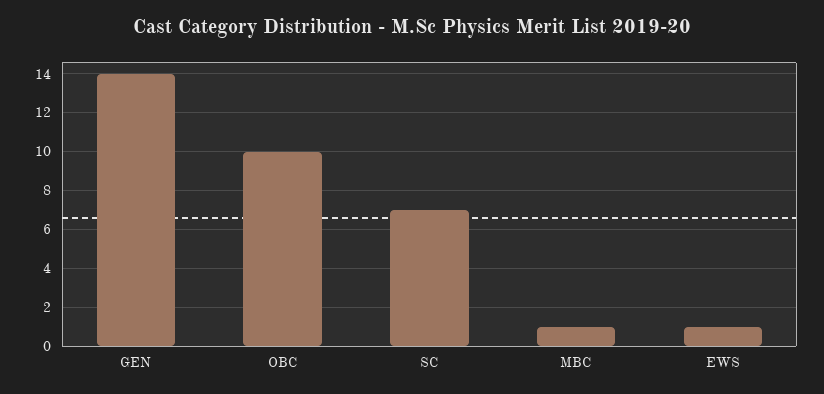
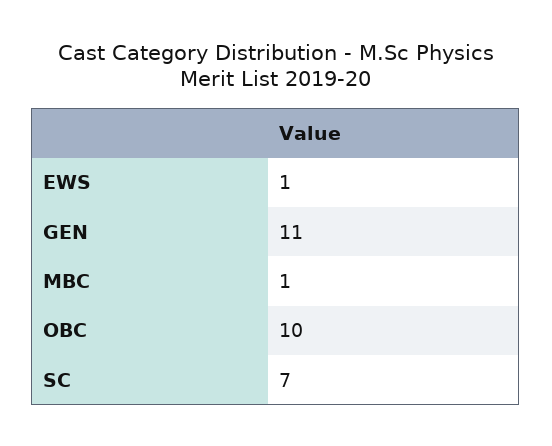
GEN: 14 -> 11

